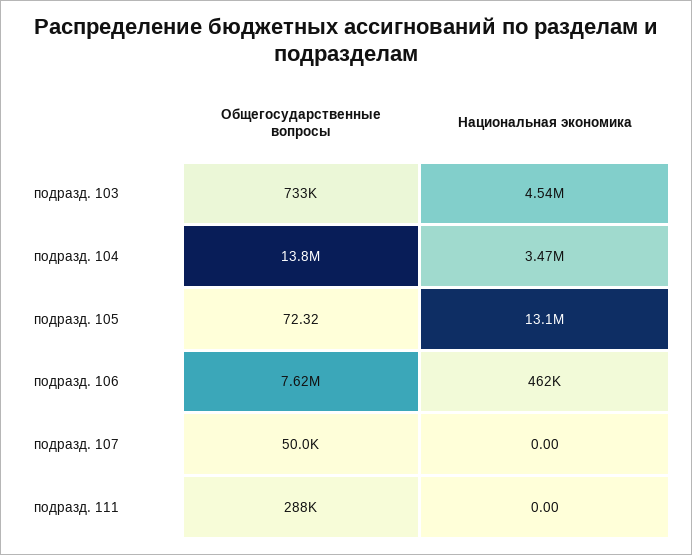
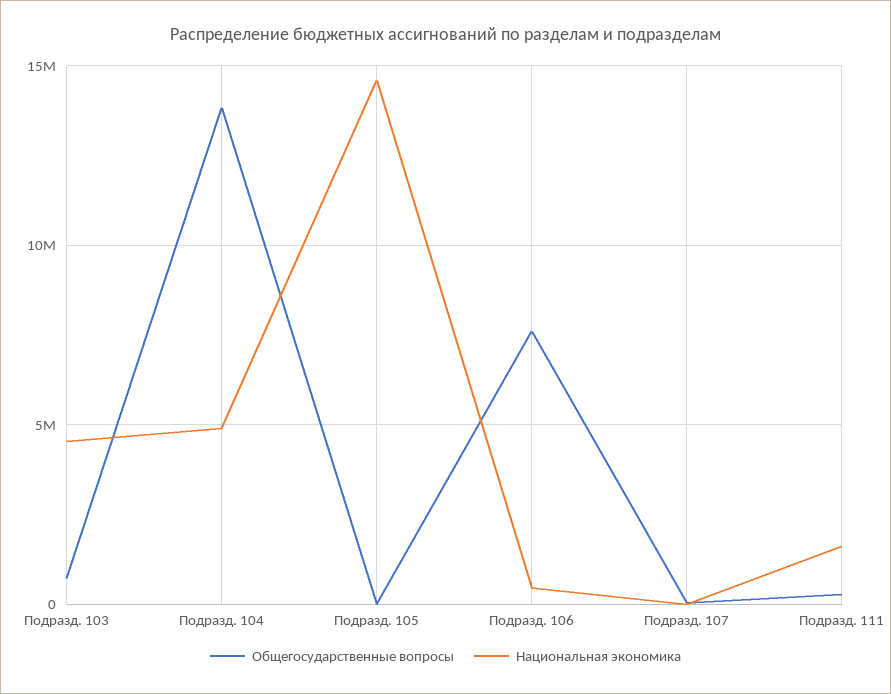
Национальная экономика, подразд. 104: 3470000 -> 5000000
Национальная экономика, подразд. 105: 13100000 -> 14500000
Национальная экономика, подразд. 111: 0 -> 1500000

